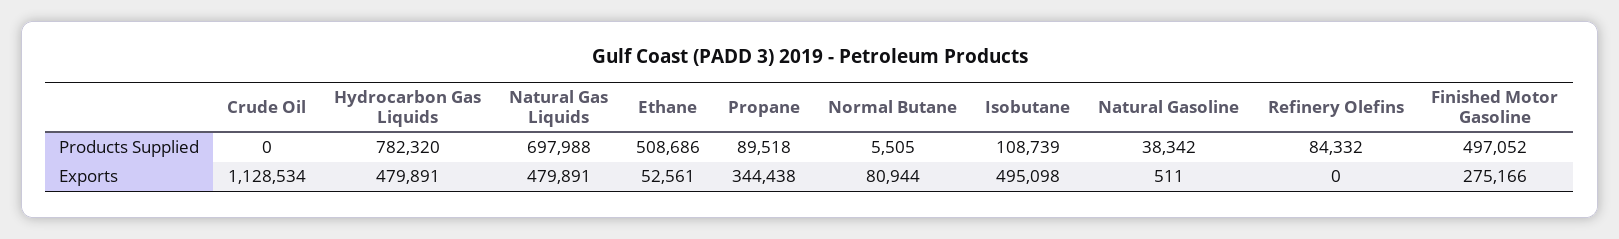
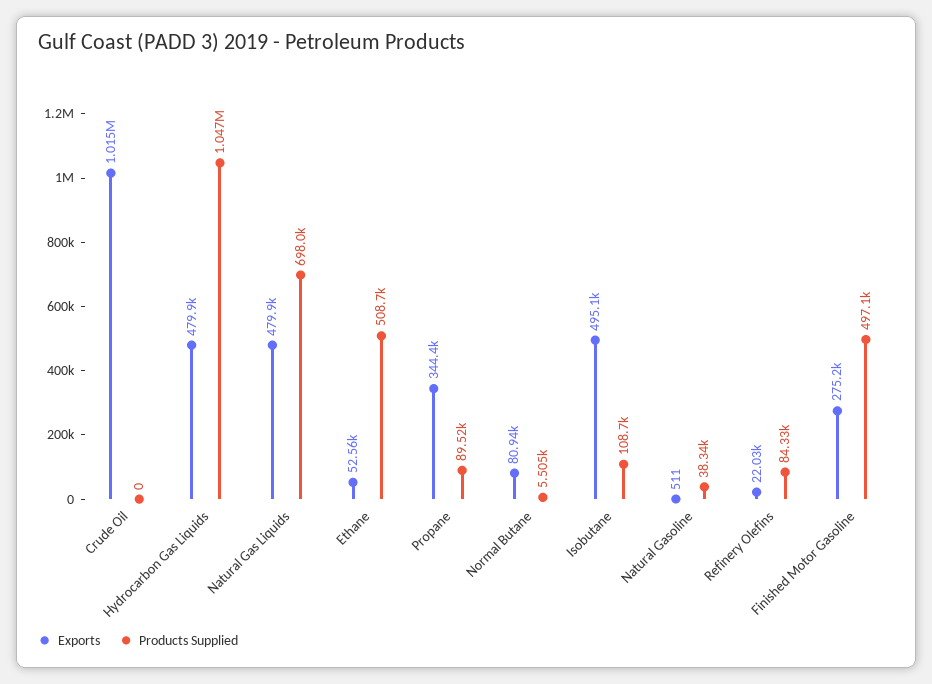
Products Supplied, Hydrocarbon Gas Liquids: 782320 -> 1047000
Exports, Crude Oil: 1128534 -> 1015000
Exports, Refinery Olefins: 0 -> 22030

